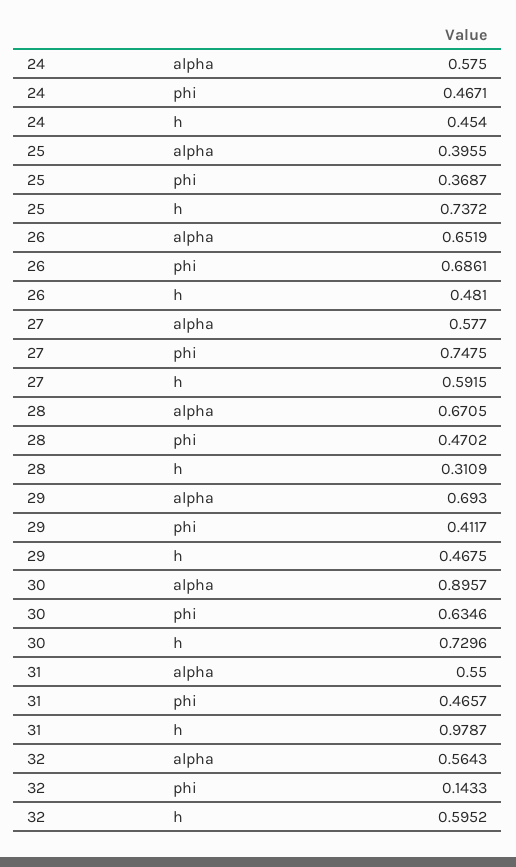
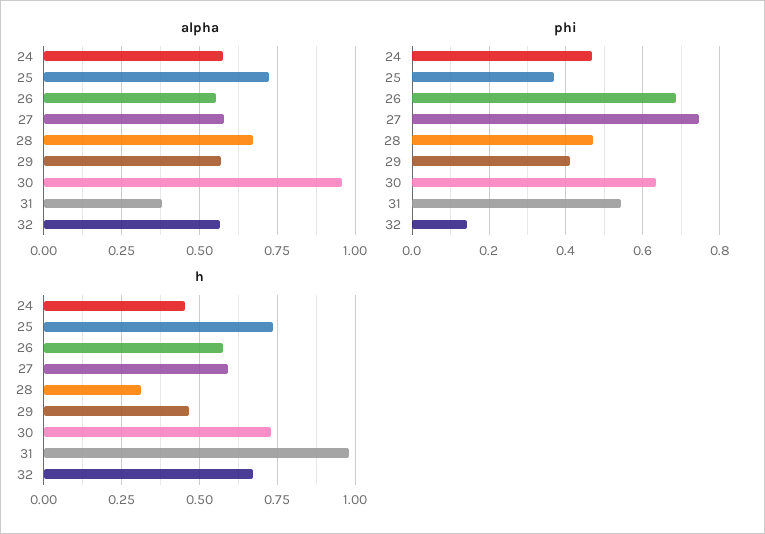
alpha, 25: 0.3955 -> 0.725
alpha, 26: 0.6519 -> 0.55
h, 26: 0.481 -> 0.575
alpha, 29: 0.693 -> 0.575
alpha, 30: 0.8957 -> 0.95
alpha, 31: 0.55 -> 0.375
phi, 31: 0.4657 -> 0.54
h, 32: 0.5952 -> 0.675

